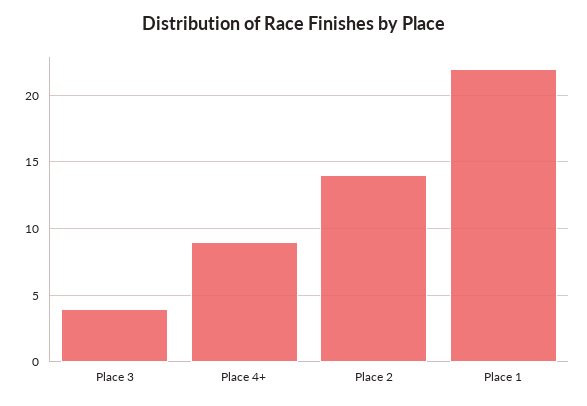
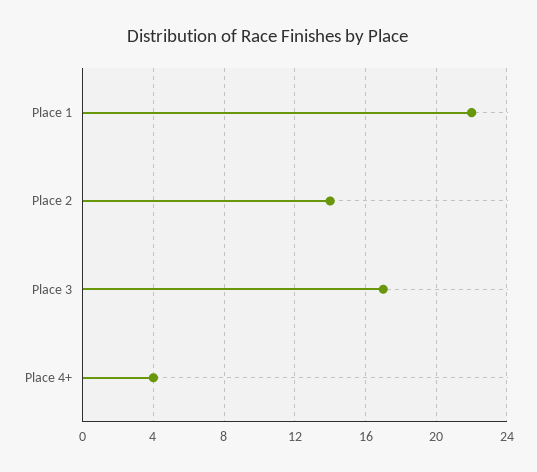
Place 3: 4 -> 17
Place 4+: 9 -> 4

